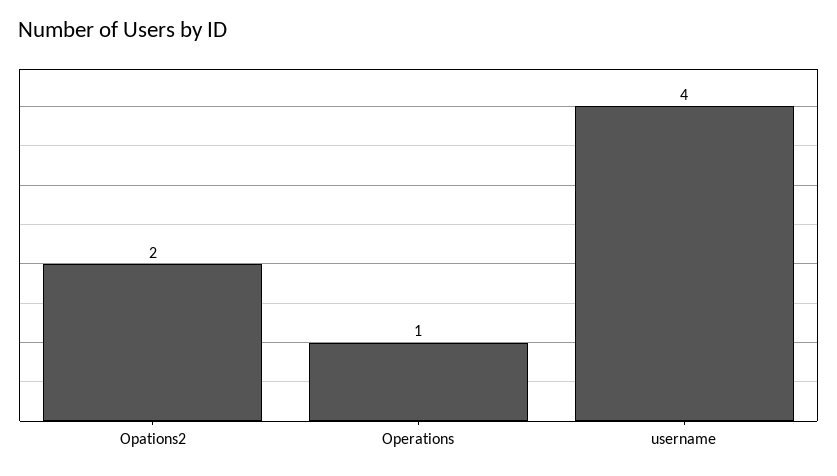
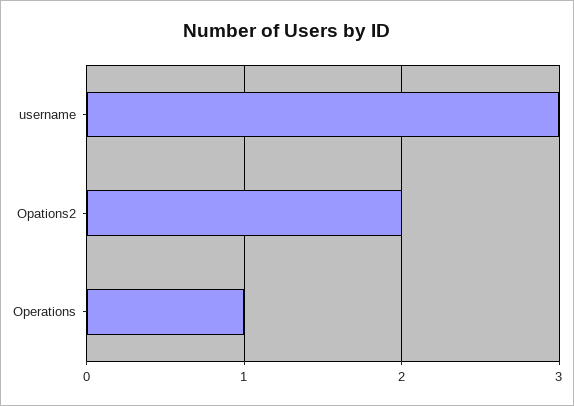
username: 4 -> 3

